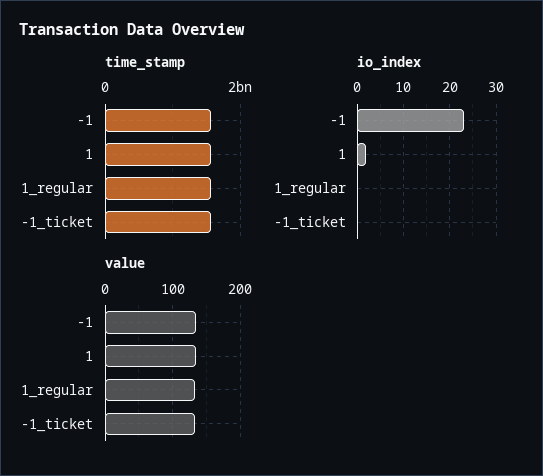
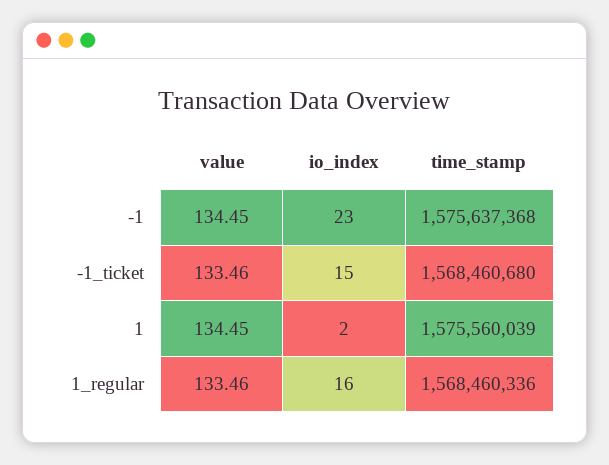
io_index, 1_regular: 0 -> 16
io_index, -1_ticket: 0 -> 15

